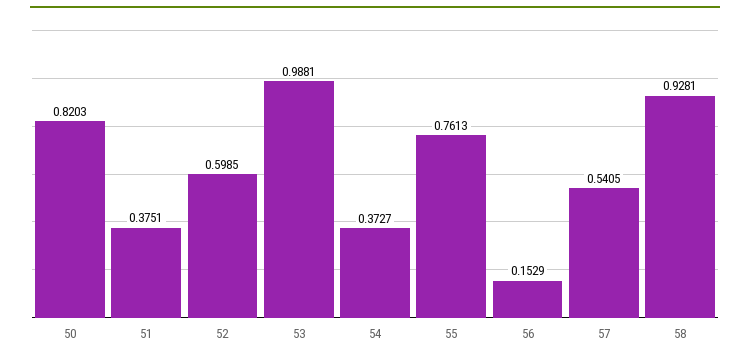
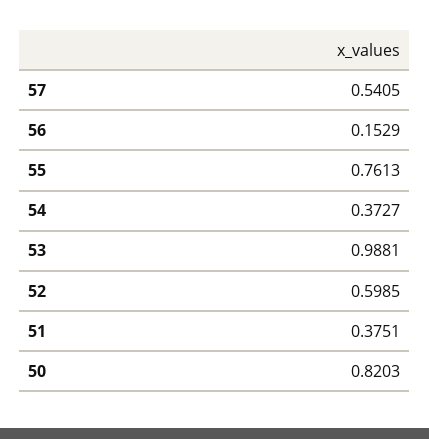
58: 0.9281 -> none

